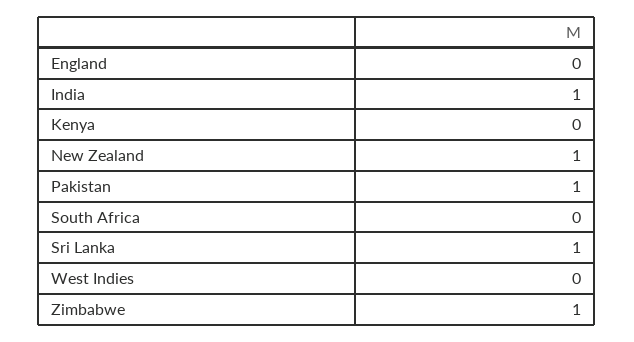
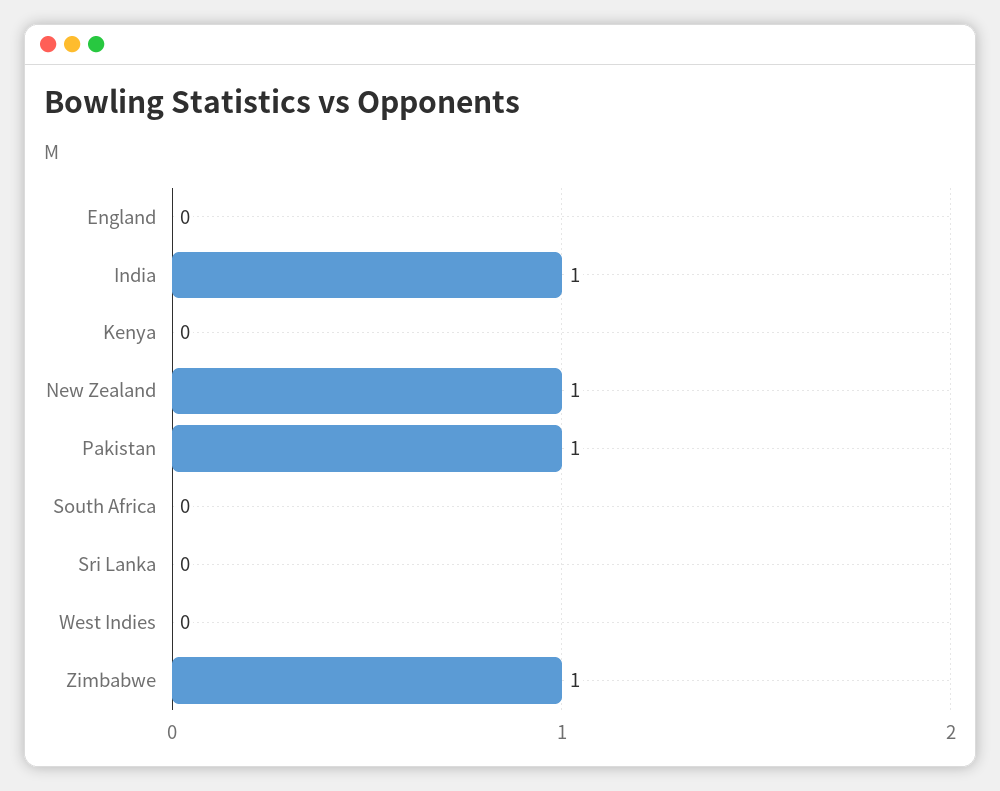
Sri Lanka: 1 -> 0

